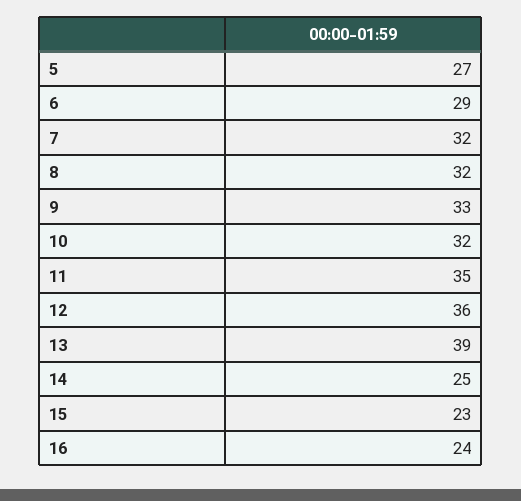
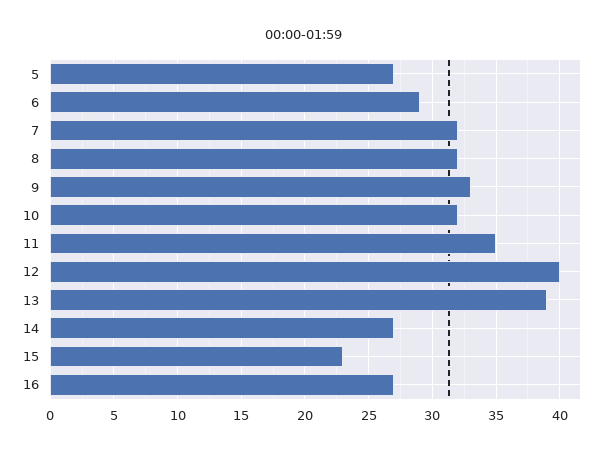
12: 36 -> 40
14: 25 -> 27
16: 24 -> 27

